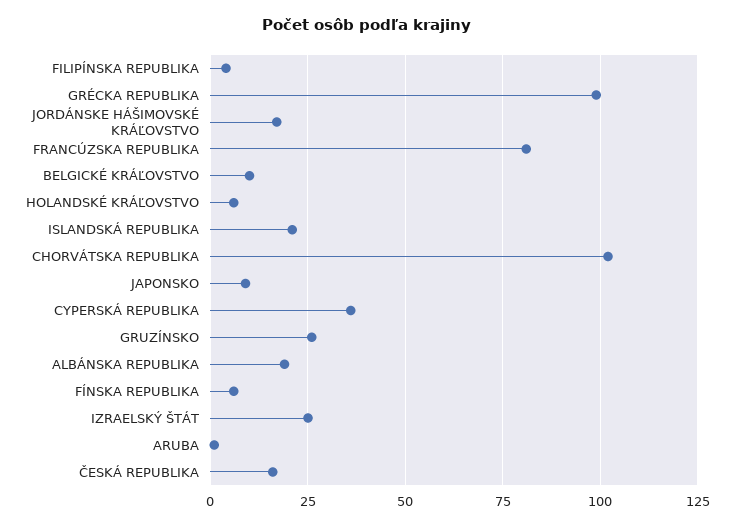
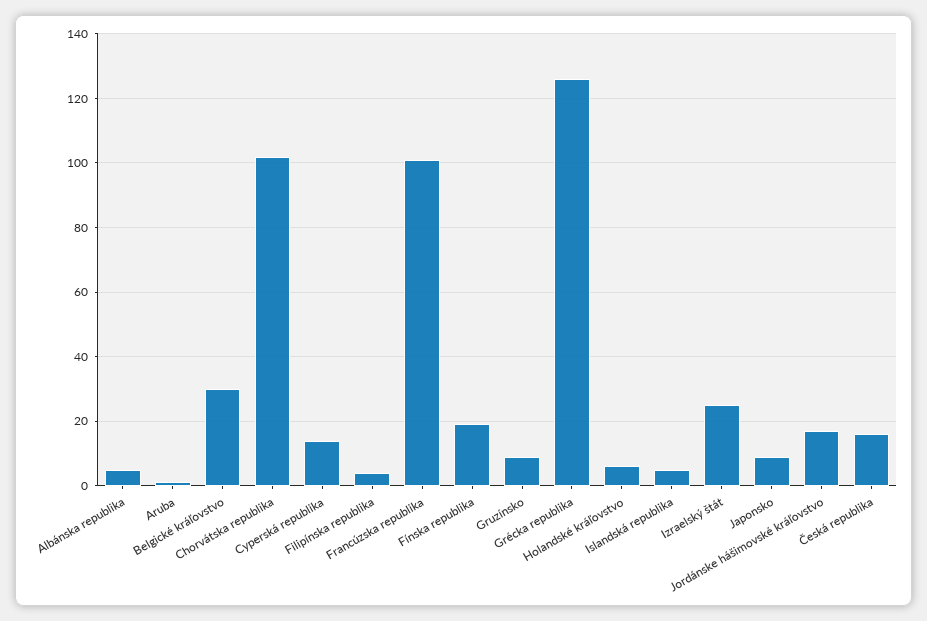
GRÉCKA REPUBLIKA: 100 -> 125
FRANCÚZSKA REPUBLIKA: 80 -> 100
BELGICKÉ KRÁĽOVSTVO: 10 -> 30
ISLANDSKÁ REPUBLIKA: 20 -> 5
CYPERSKÁ REPUBLIKA: 35 -> 15
GRUZÍNSKO: 25 -> 10
ALBÁNSKA REPUBLIKA: 20 -> 5
FÍNSKA REPUBLIKA: 5 -> 20

